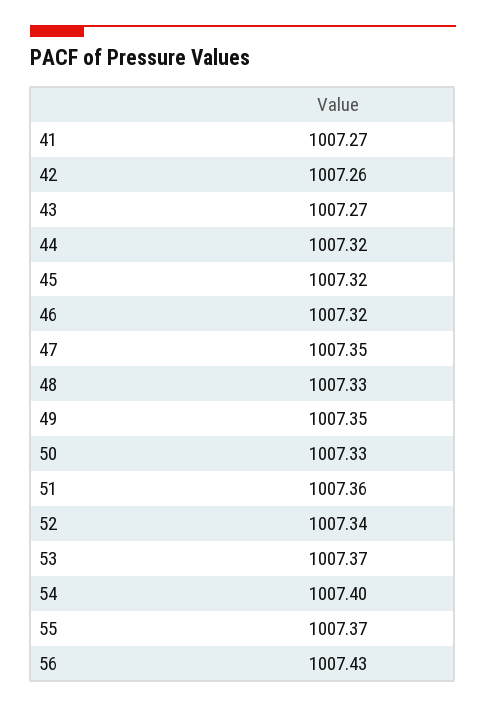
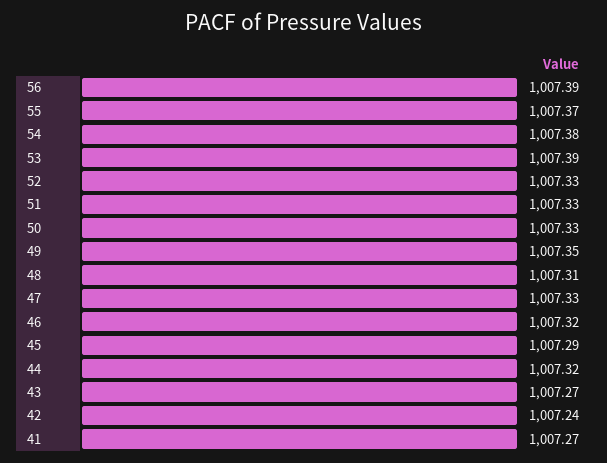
42: 1007.26 -> 1007.24
45: 1007.32 -> 1007.29
47: 1007.35 -> 1007.33
48: 1007.33 -> 1007.31
51: 1007.36 -> 1007.33
52: 1007.34 -> 1007.33
53: 1007.37 -> 1007.39
54: 1007.4 -> 1007.38
56: 1007.43 -> 1007.39

